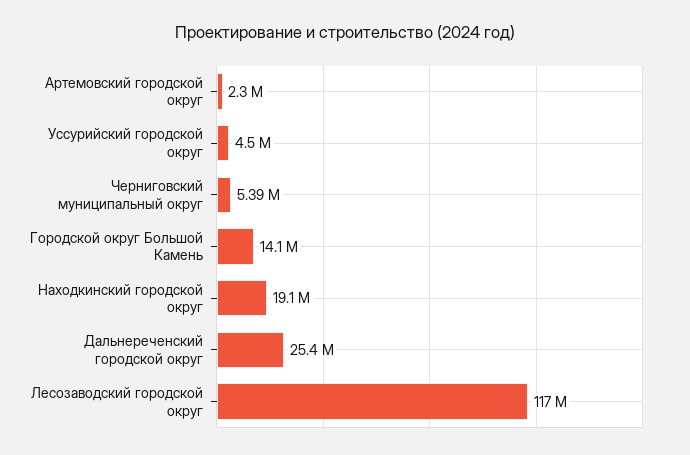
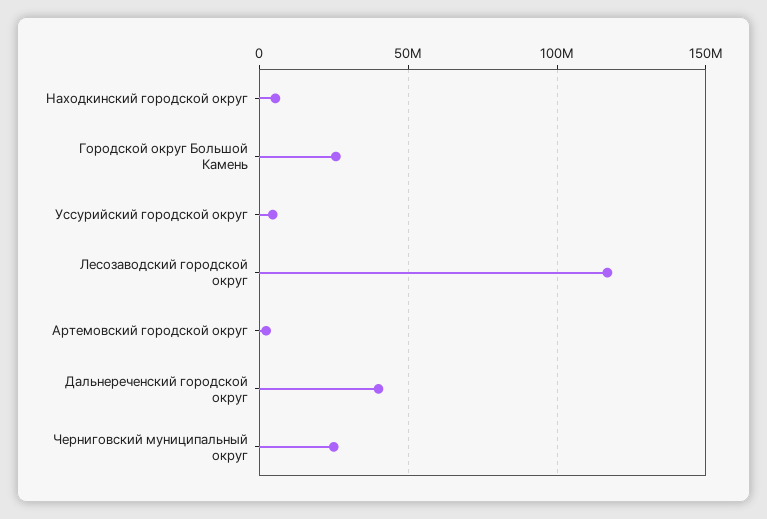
Черниговский муниципальный округ: 5390000 -> 25000000
Городской округ Большой Камень: 14100000 -> 25000000
Находкинский городской округ: 19100000 -> 5000000
Дальнереченский городской округ: 25400000 -> 40000000

